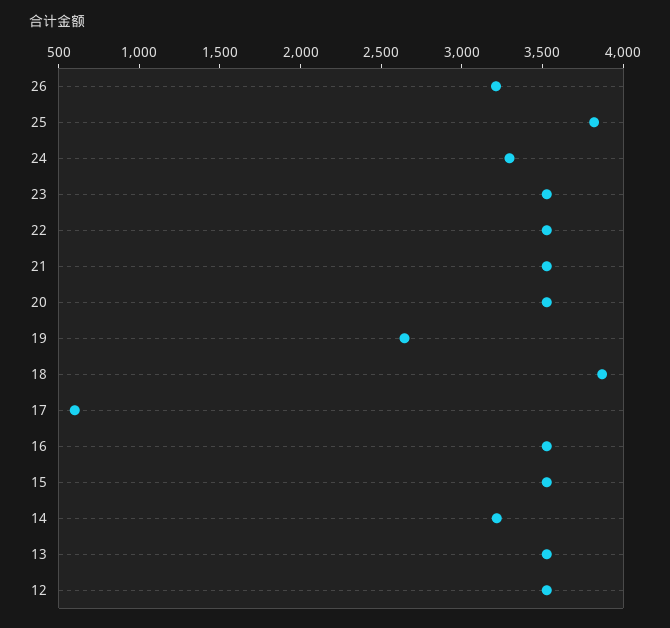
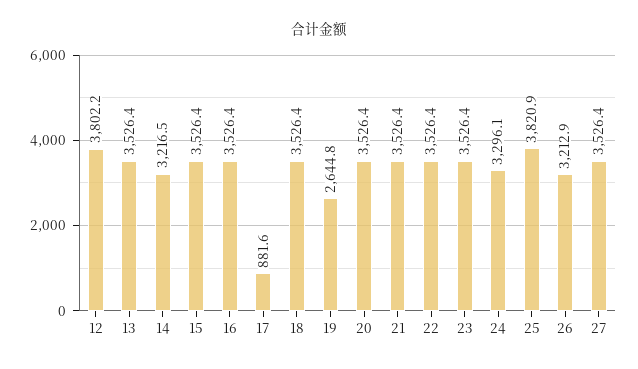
18: 3900 -> 3526.4
17: 600 -> 881.6
12: 3500 -> 3802.2
27: none -> 3526.4

